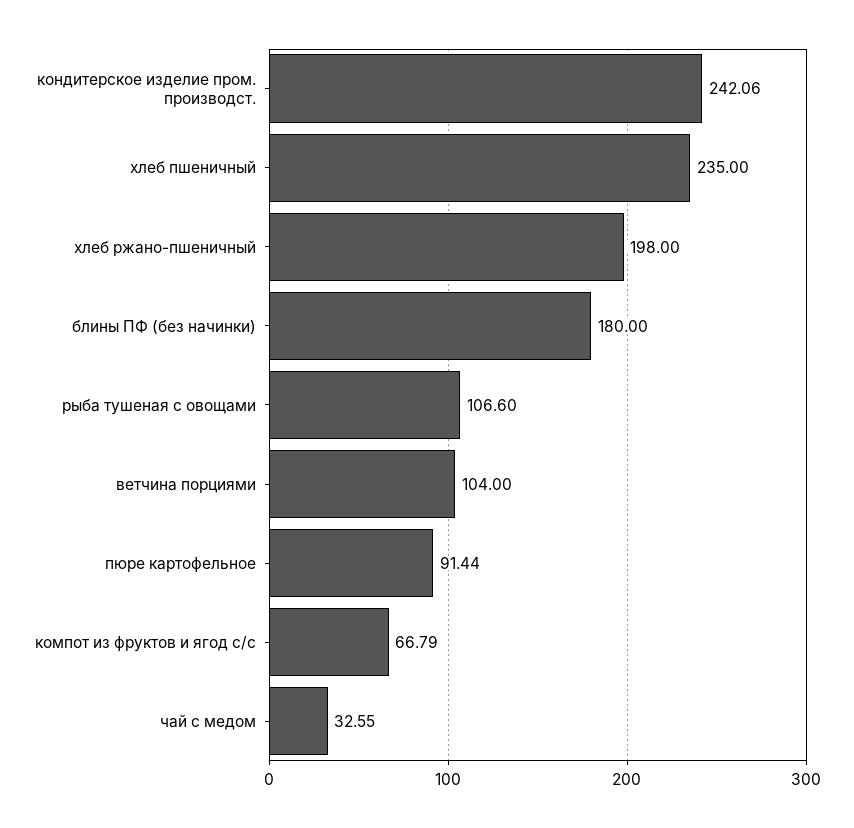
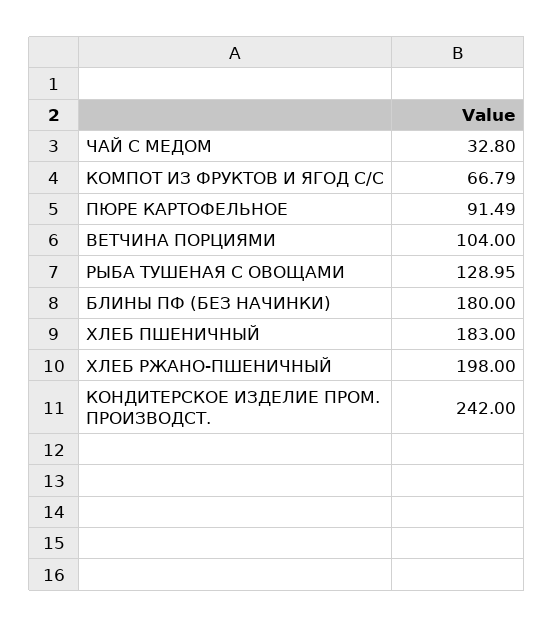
кондитерское изделие пром. производст.: 242.06 -> 242
хлеб пшеничный: 235 -> 183
рыба тушеная с овощами: 106.6 -> 128.95
пюре картофельное: 91.44 -> 91.49
чай с медом: 32.55 -> 32.8

